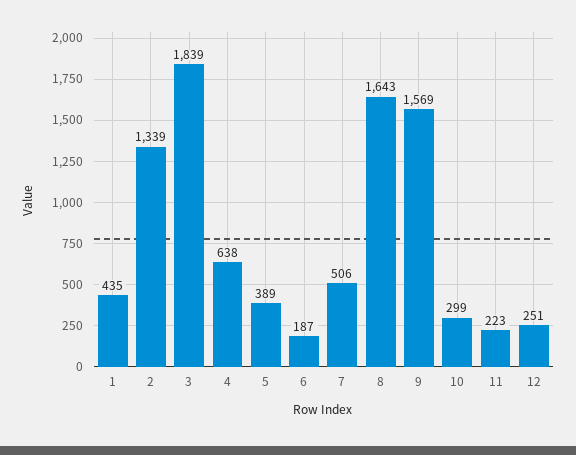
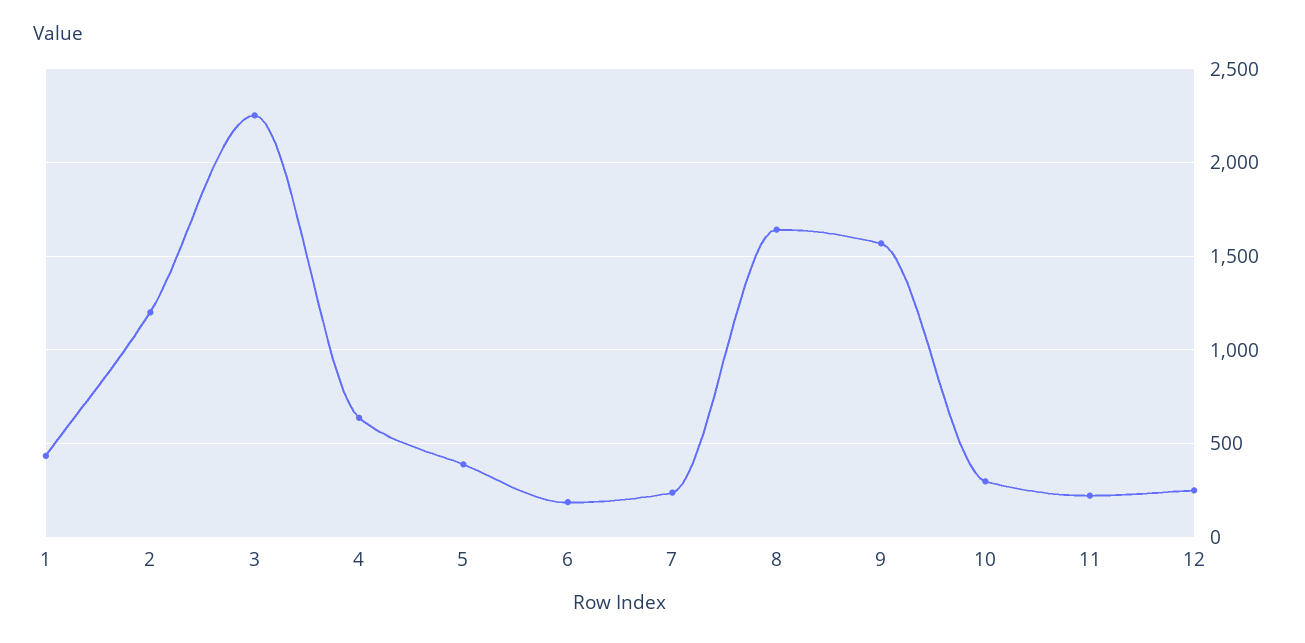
2: 1339 -> 1200
3: 1839 -> 2250
7: 506 -> 250

